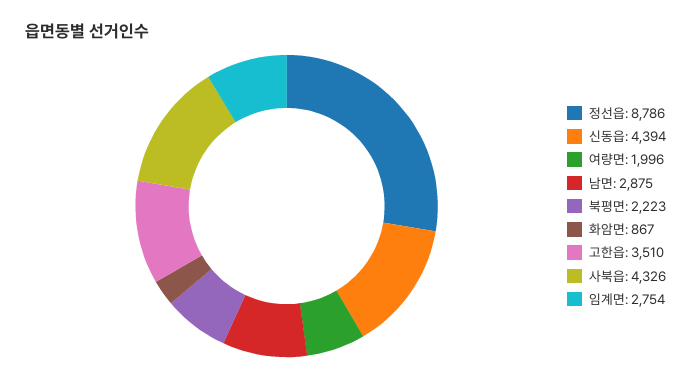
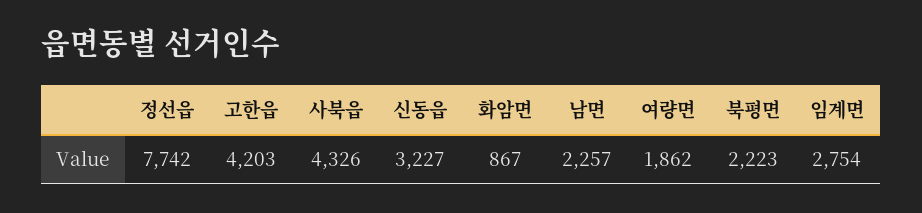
정선읍: 8786 -> 7742
신동읍: 4394 -> 3227
여량면: 1996 -> 1862
남면: 2875 -> 2257
고한읍: 3510 -> 4203

